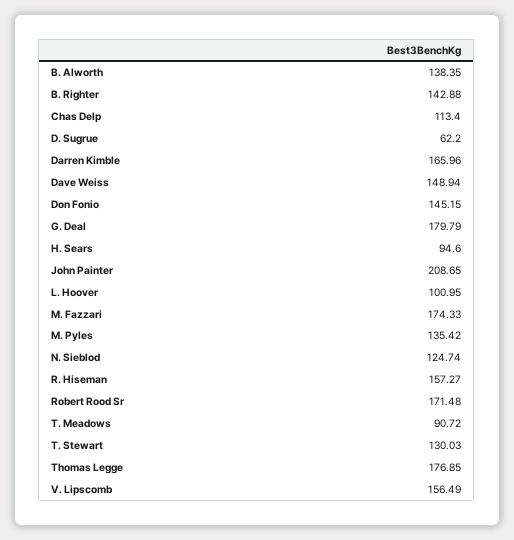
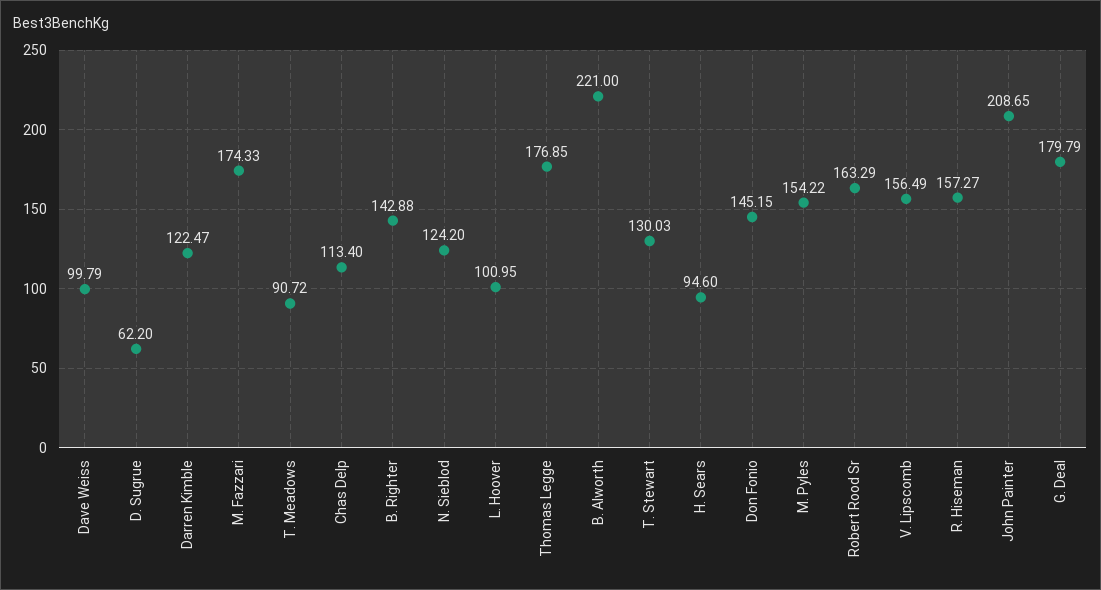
B. Alworth: 138.35 -> 221
Darren Kimble: 165.96 -> 122.47
Dave Weiss: 148.94 -> 99.79
M. Pyles: 135.42 -> 154.22
N. Sieblod: 124.74 -> 124.2
Robert Rood Sr: 171.48 -> 163.29

